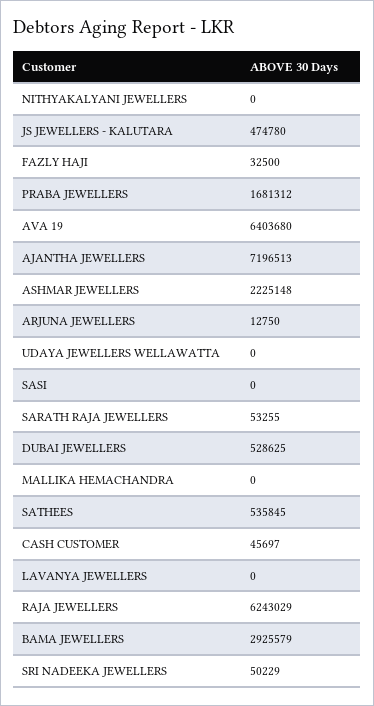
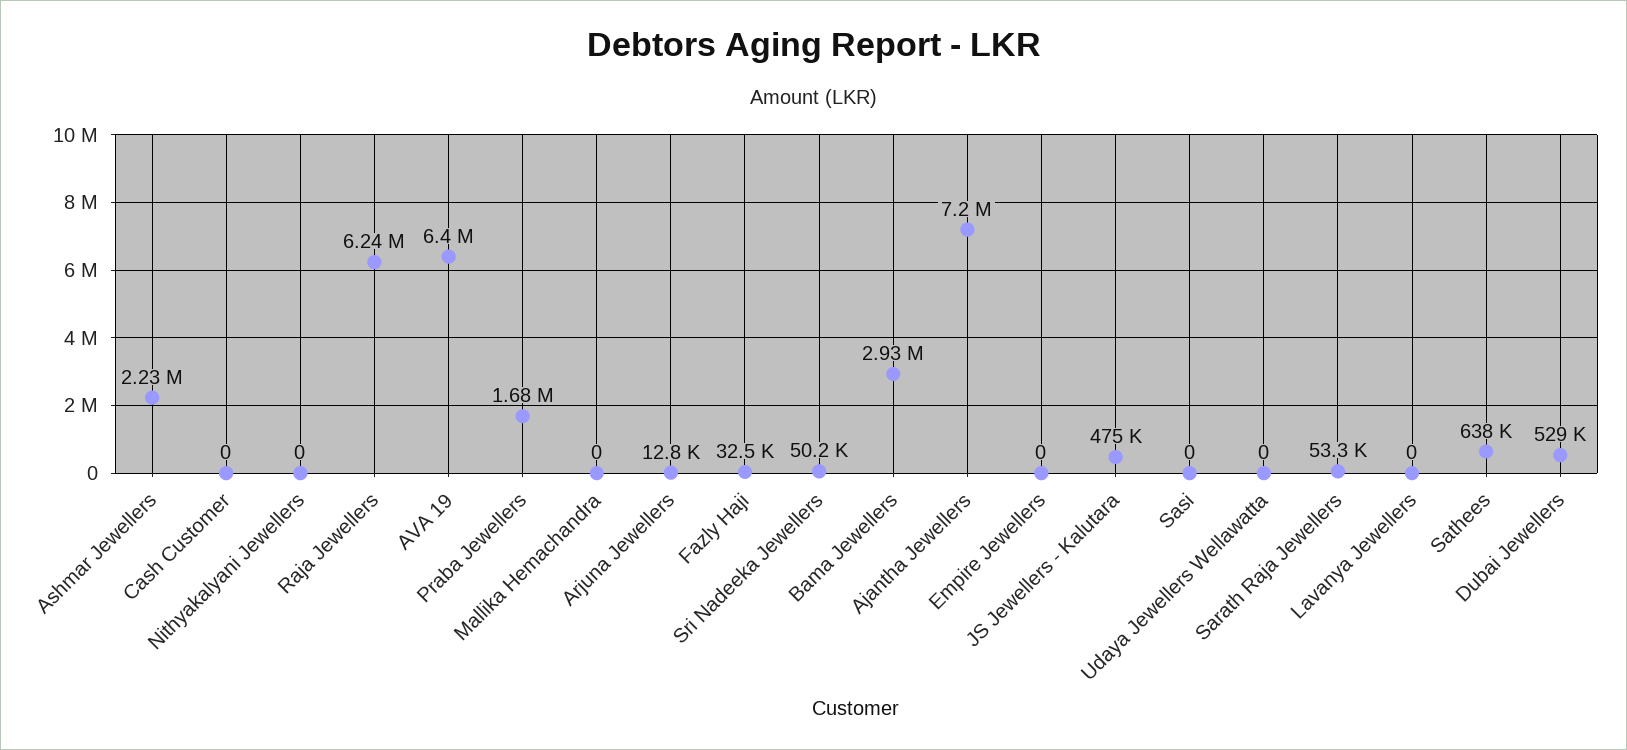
SATHEES: 535845 -> 638000
CASH CUSTOMER: 45697 -> 0
Empire Jewellers: none -> 0

